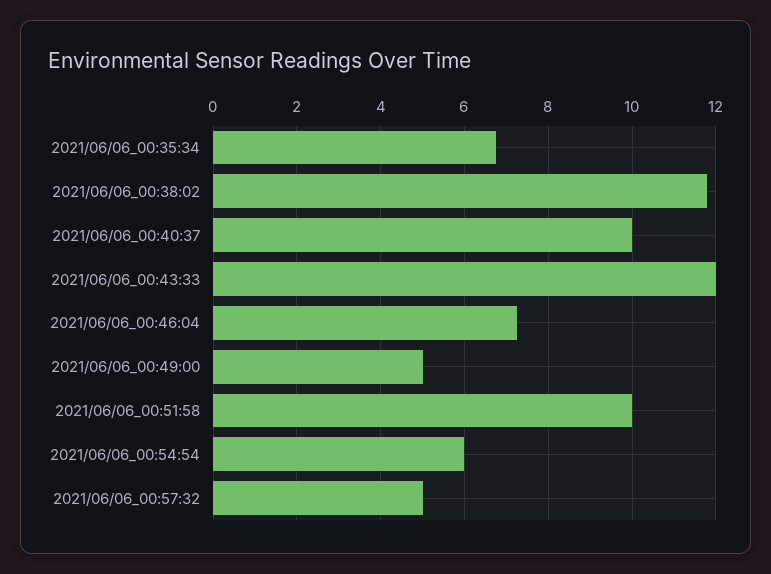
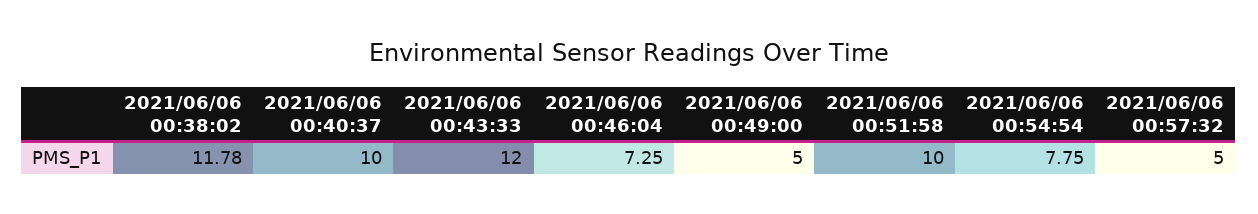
2021/06/06_00:35:34: 6.8 -> none
2021/06/06_00:54:54: 6 -> 7.75

